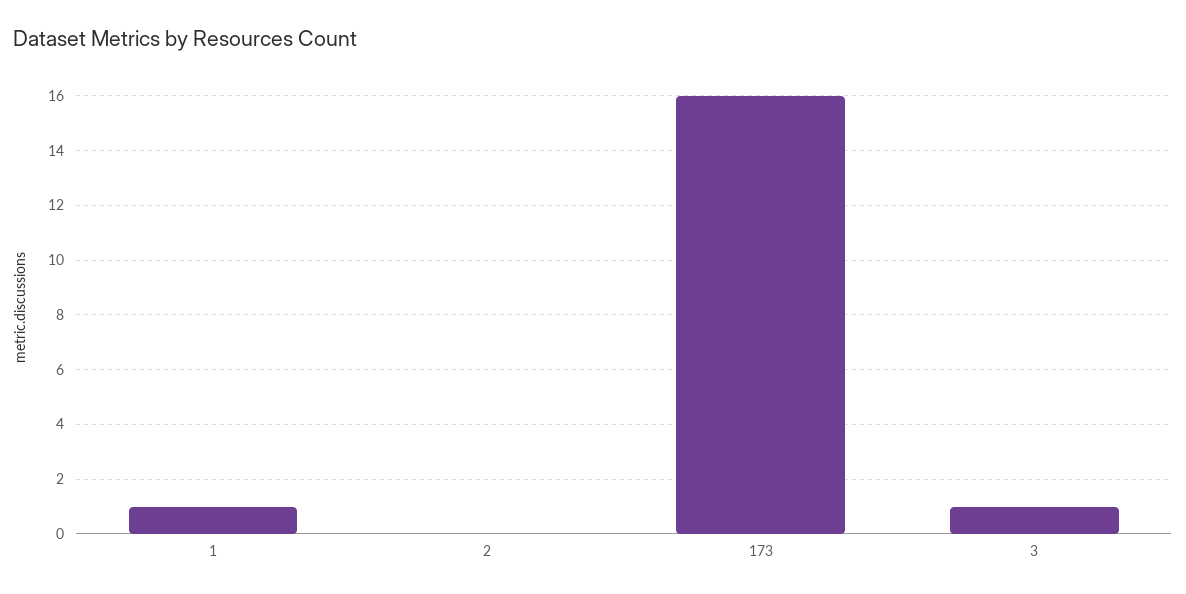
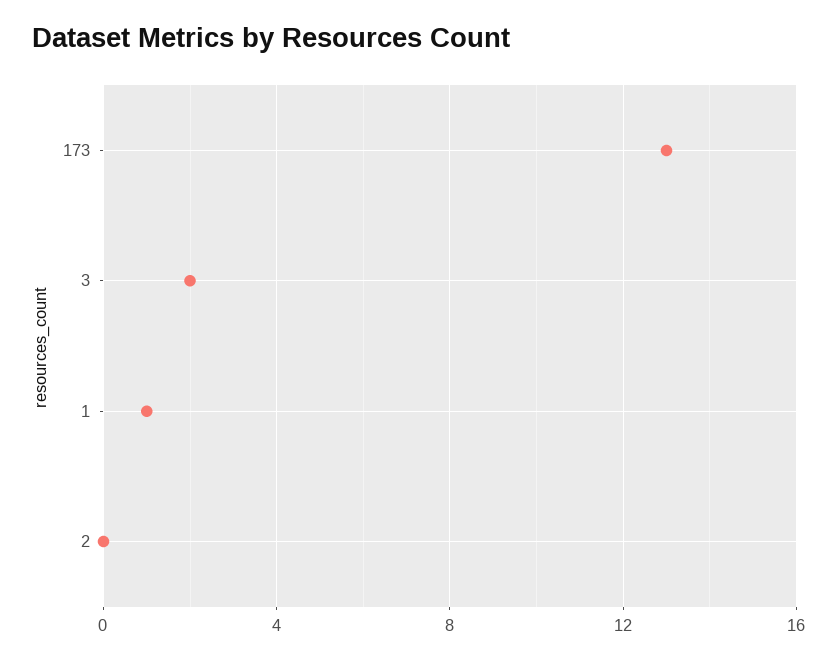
173: 16 -> 13
3: 1 -> 2

